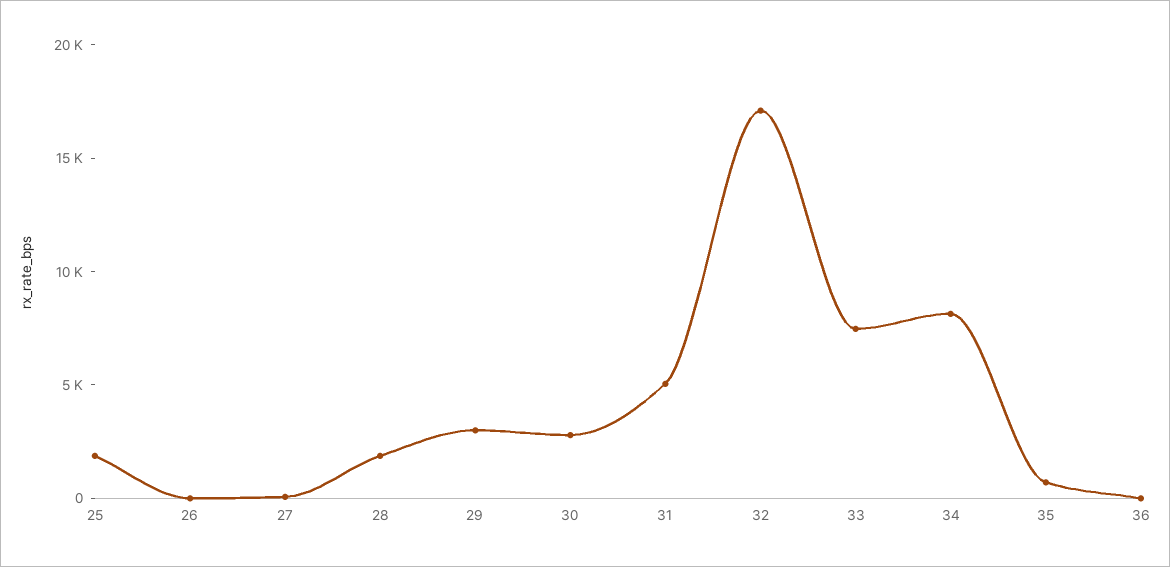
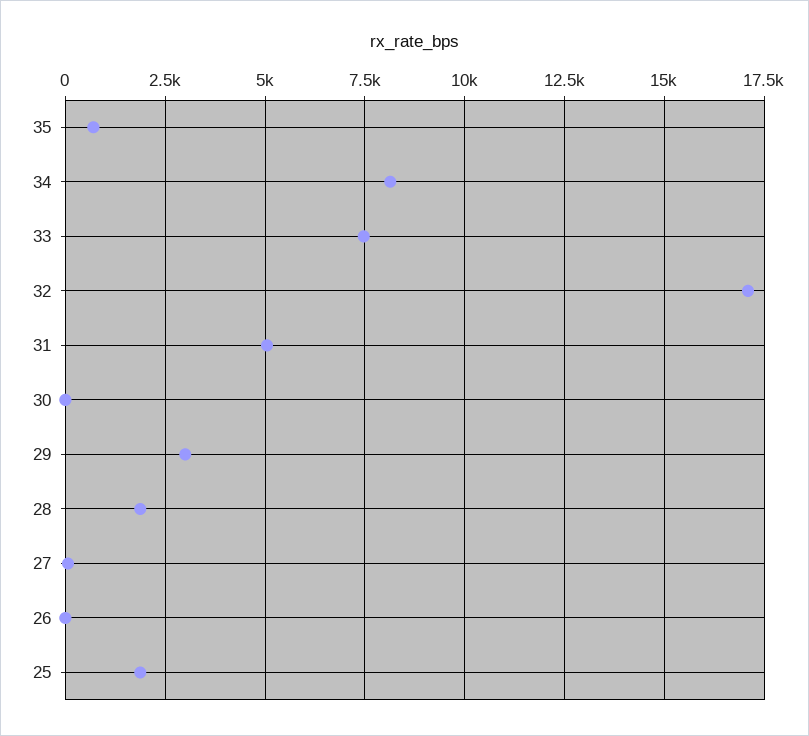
30: 3000 -> 0
36: 0 -> none

